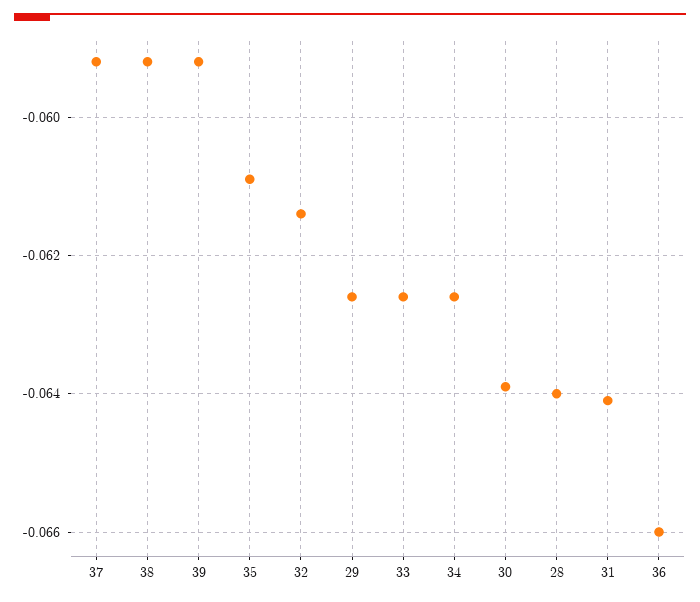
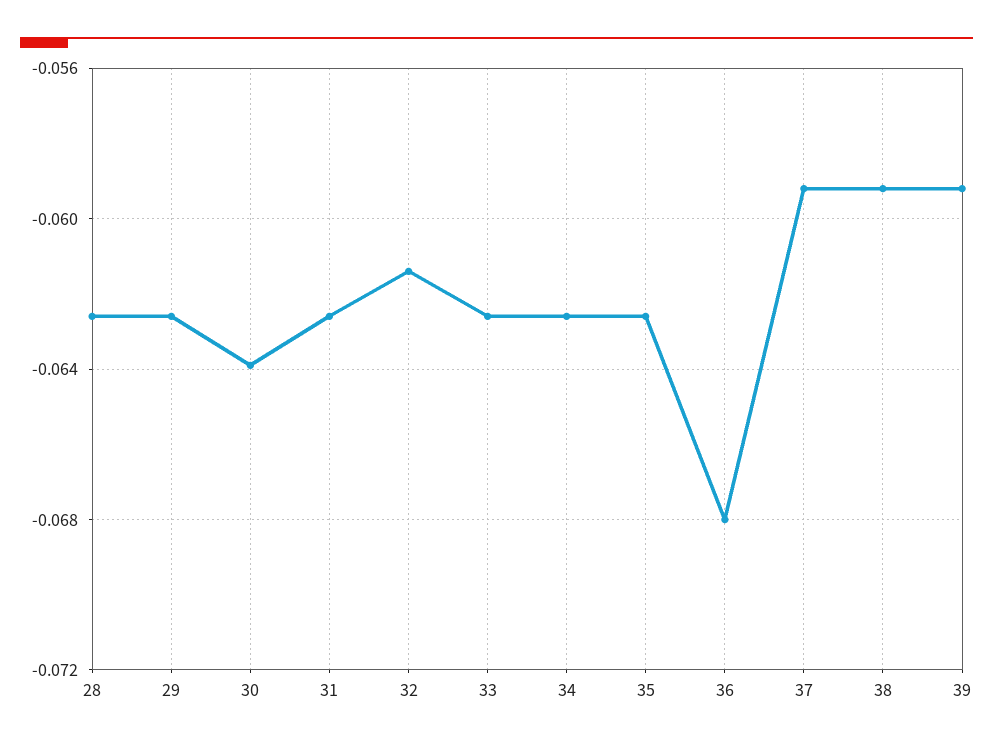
35: -0.061 -> -0.0625
28: -0.064 -> -0.0625
31: -0.064 -> -0.0625
36: -0.066 -> -0.068

